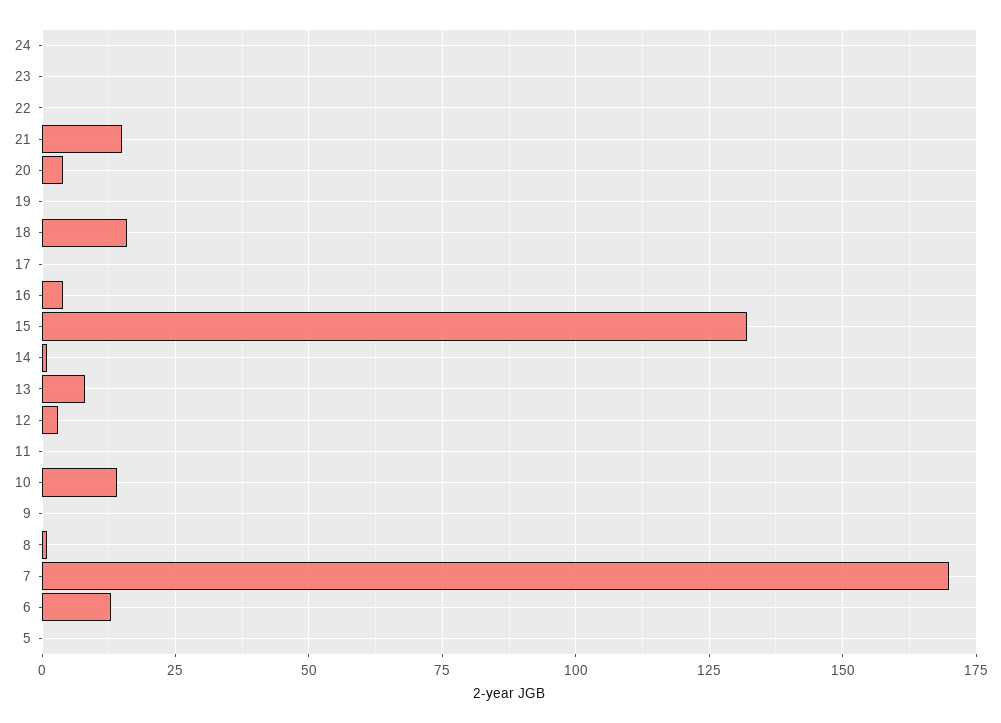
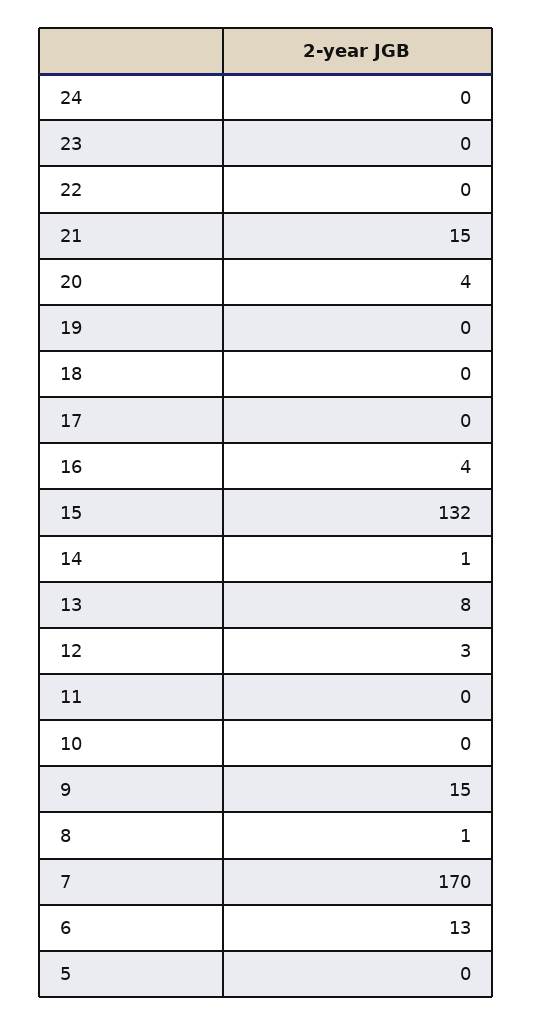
18: 15 -> 0
10: 15 -> 0
9: 0 -> 15

